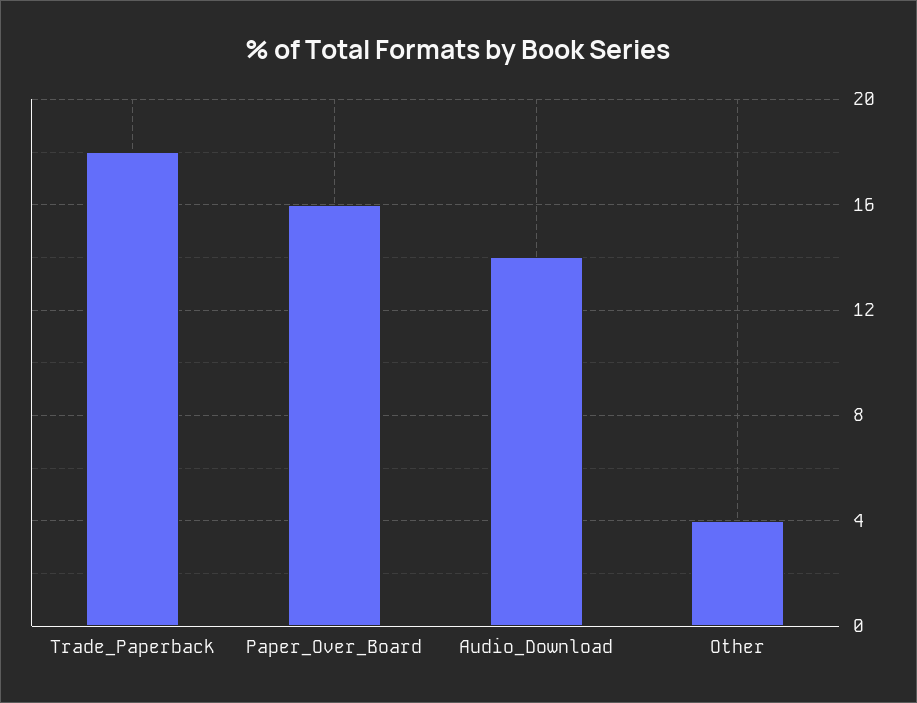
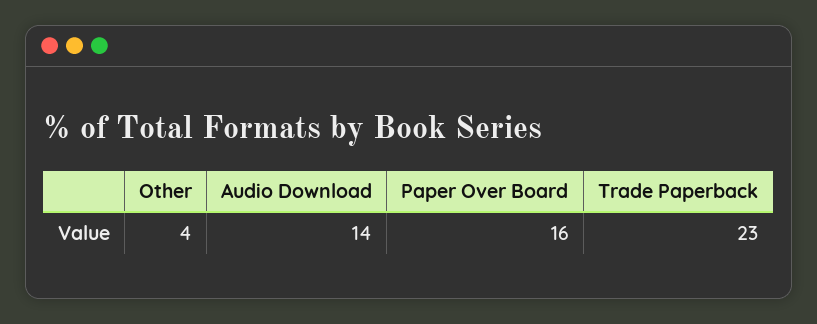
Trade_Paperback: 18 -> 23

